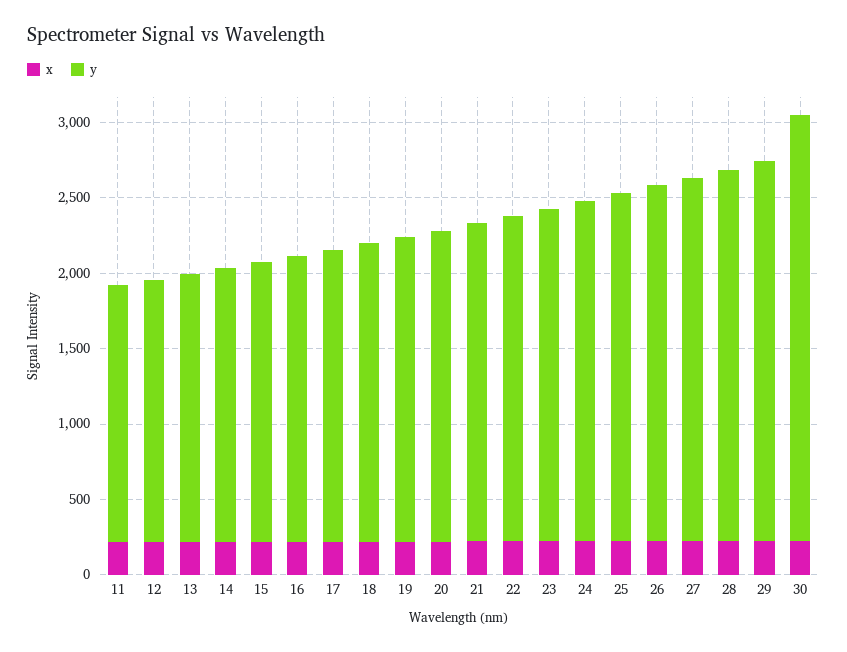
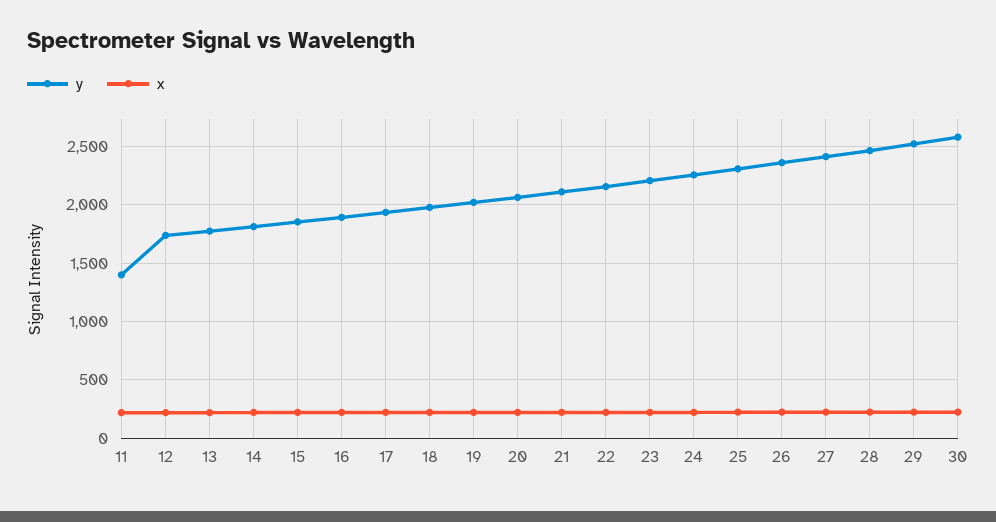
y, 11: 1700 -> 1400
y, 30: 2800 -> 2600

